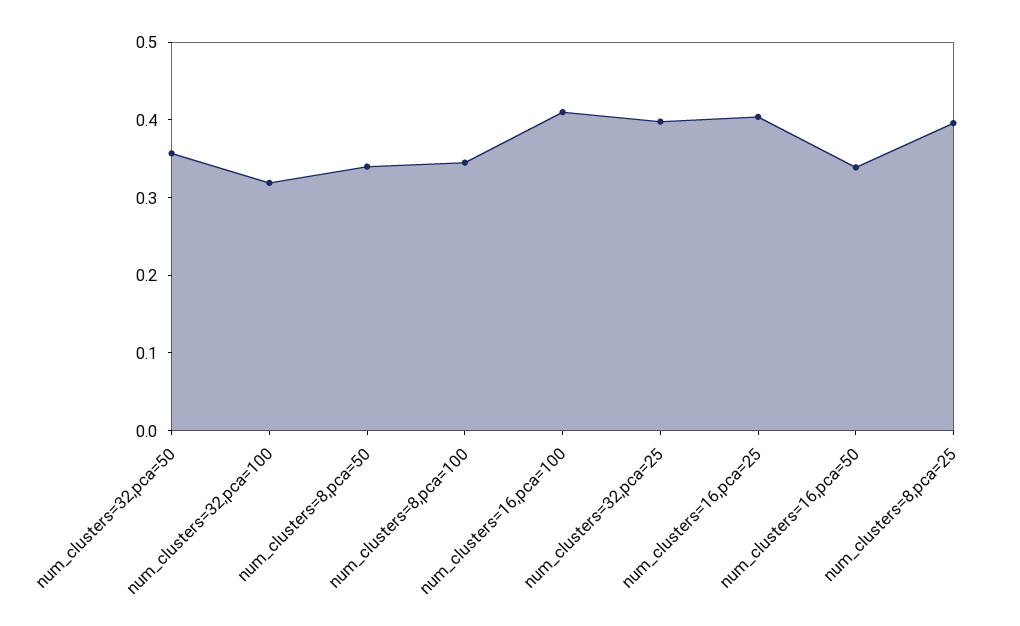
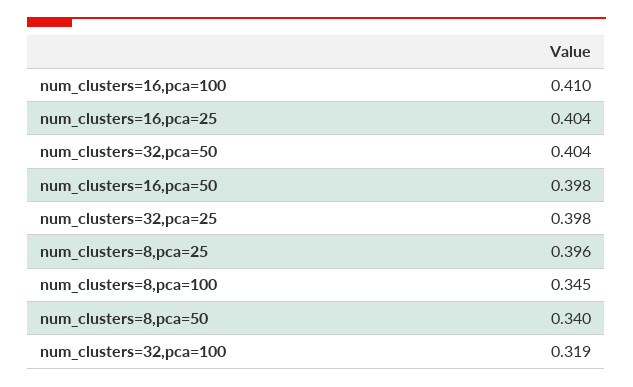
num_clusters=32,pca=50: 0.36 -> 0.404
num_clusters=16,pca=50: 0.34 -> 0.398

